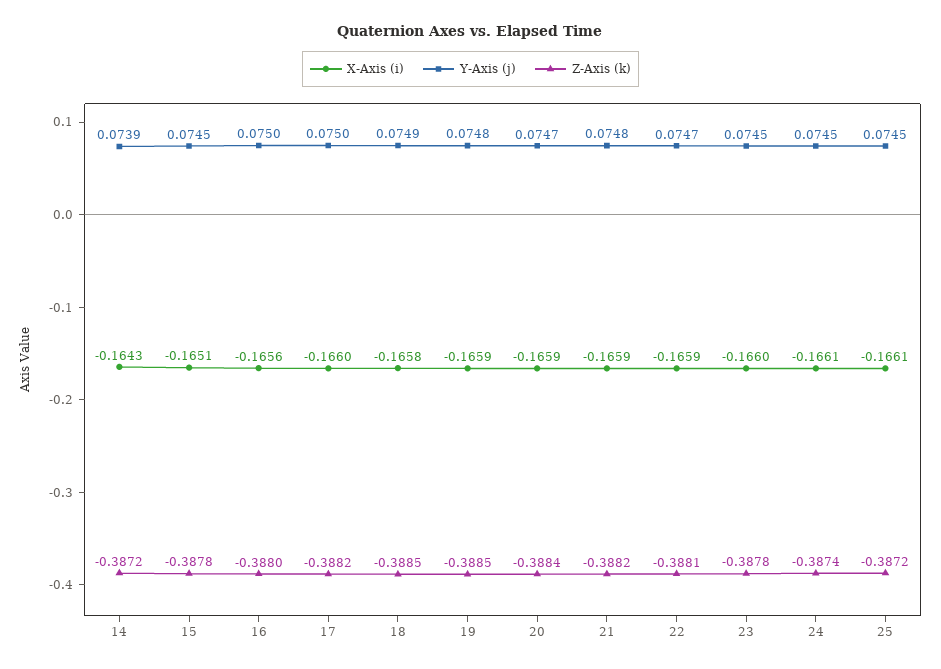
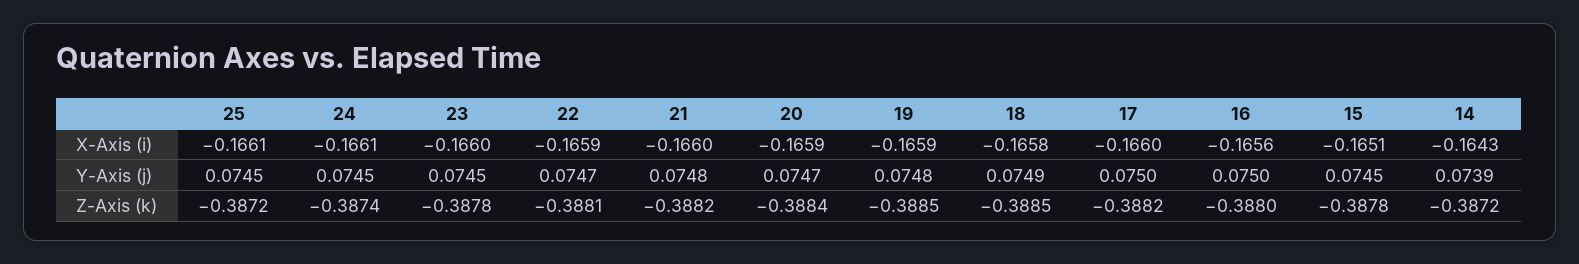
X-Axis (i), 21: -0.1659 -> -0.166

